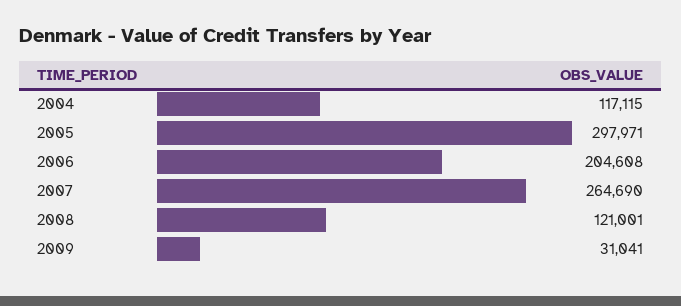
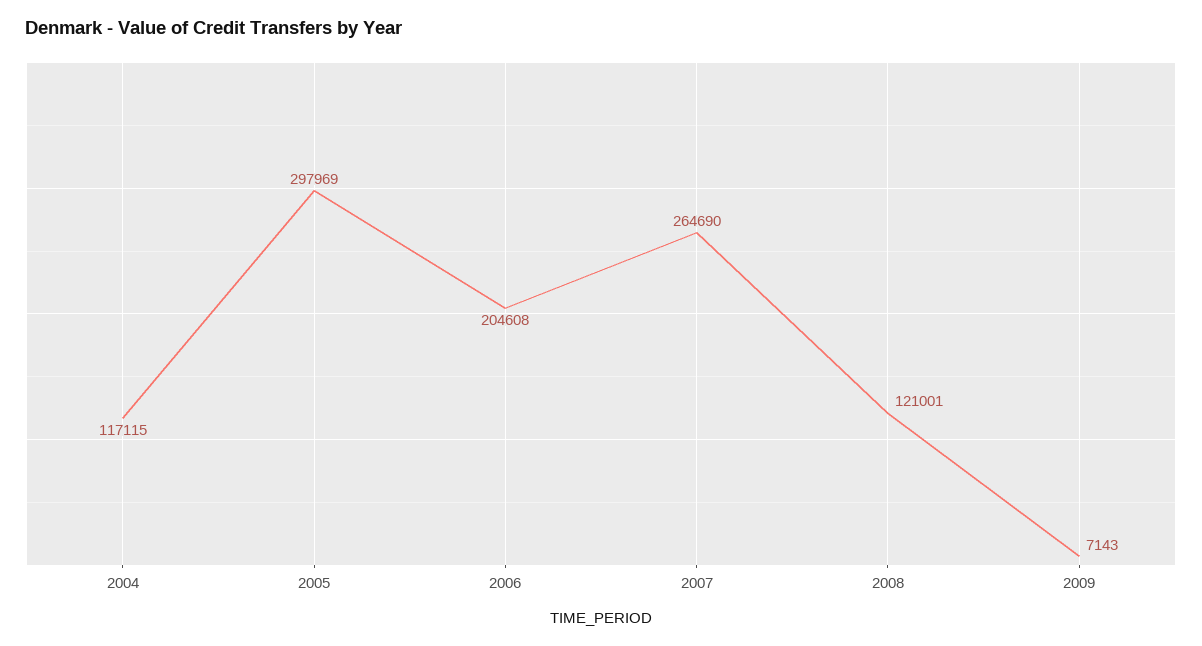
2005: 297971 -> 297969
2009: 31041 -> 7143

